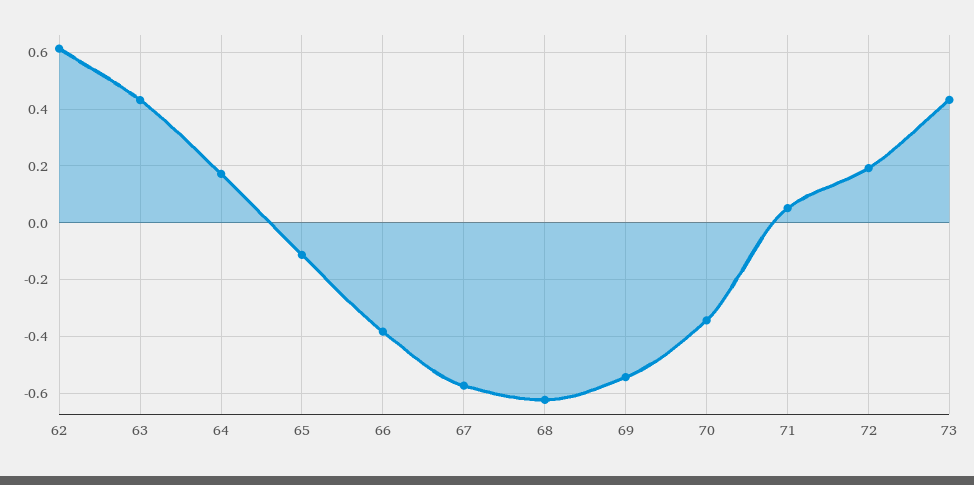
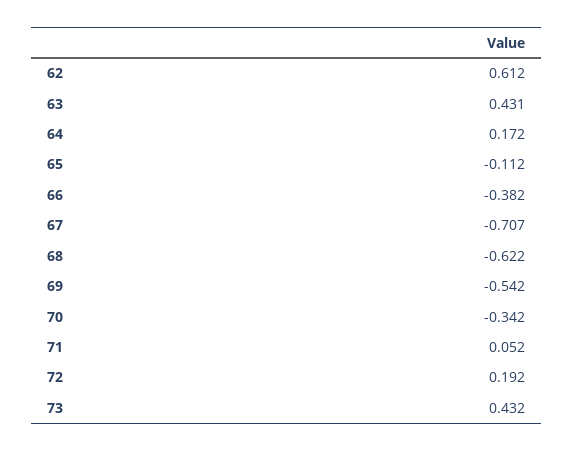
67: -0.575 -> -0.707

